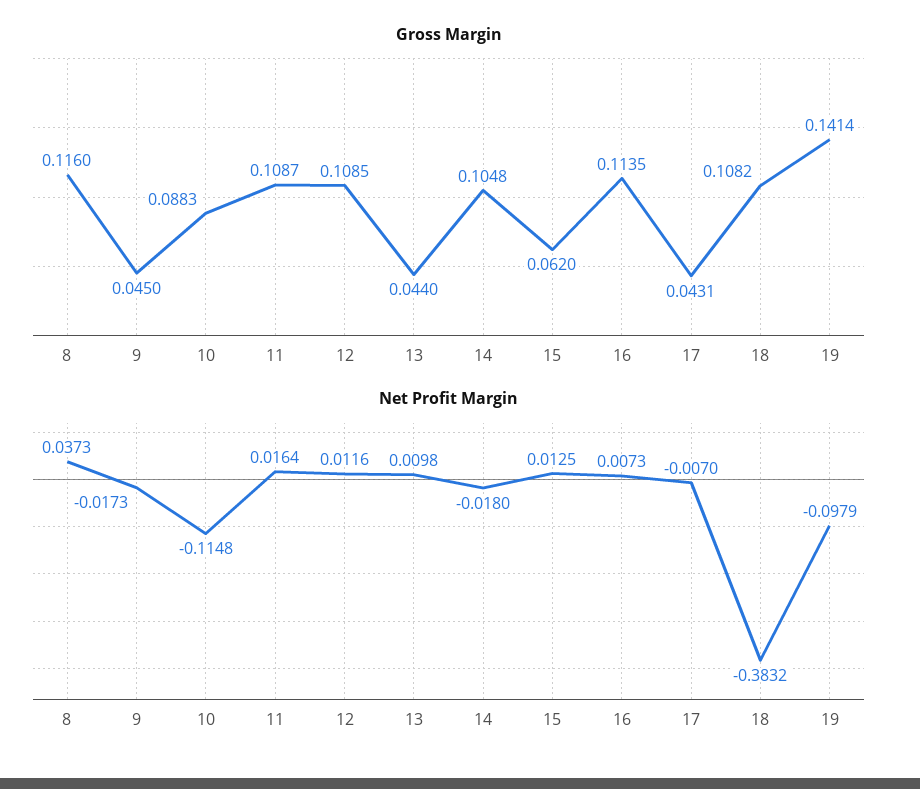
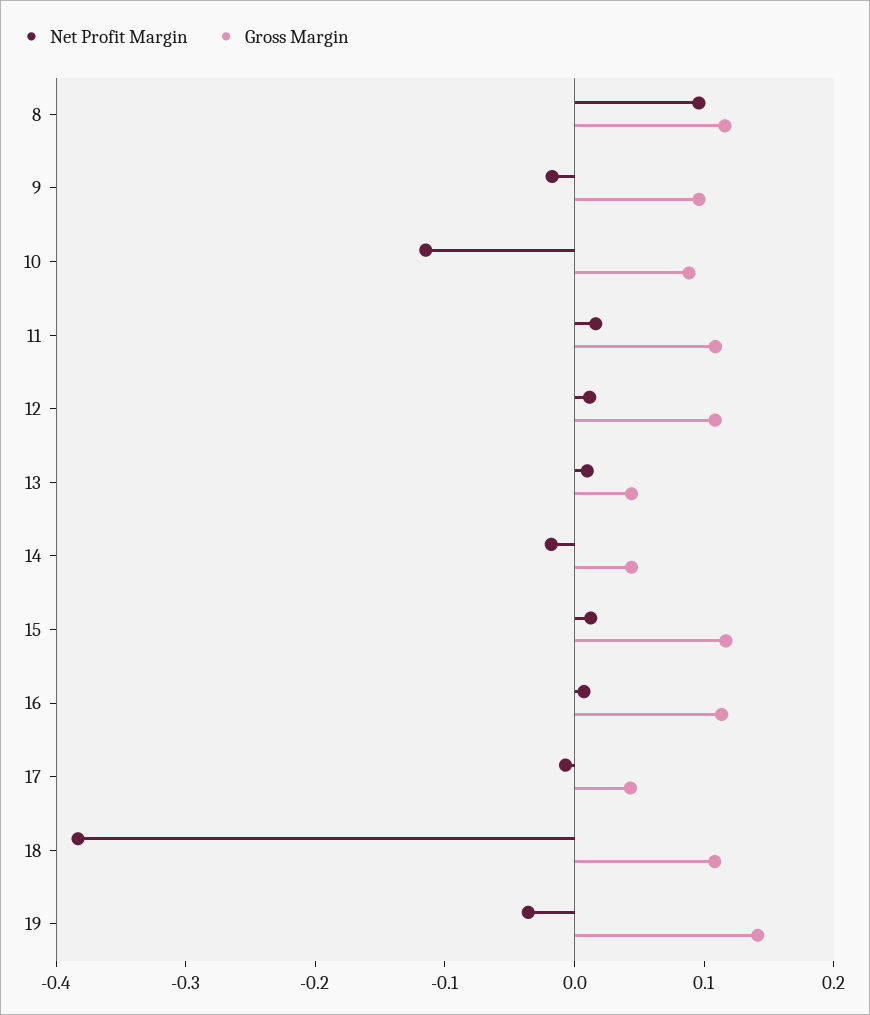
Gross Margin, 9: 0.045 -> 0.1
Gross Margin, 14: 0.1048 -> 0.04
Gross Margin, 15: 0.062 -> 0.12
Net Profit Margin, 8: 0.0373 -> 0.1
Net Profit Margin, 19: -0.0979 -> -0.04

